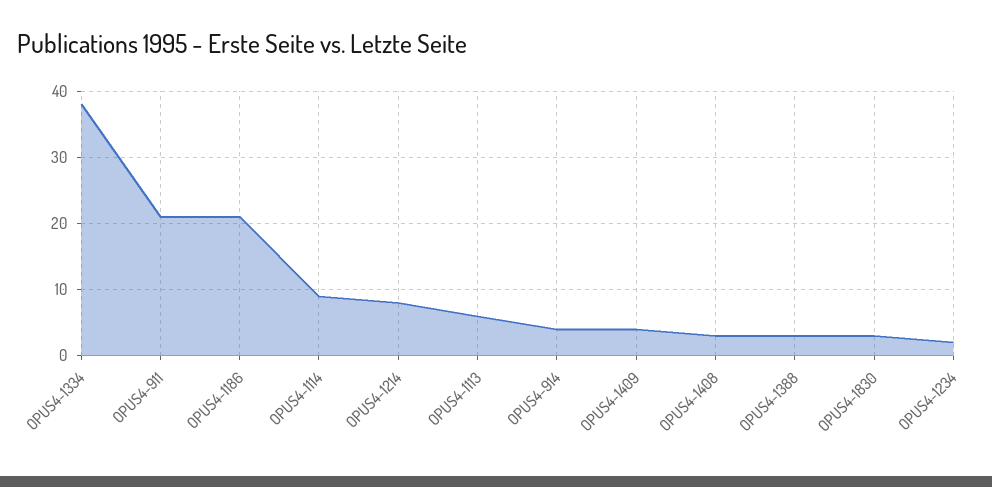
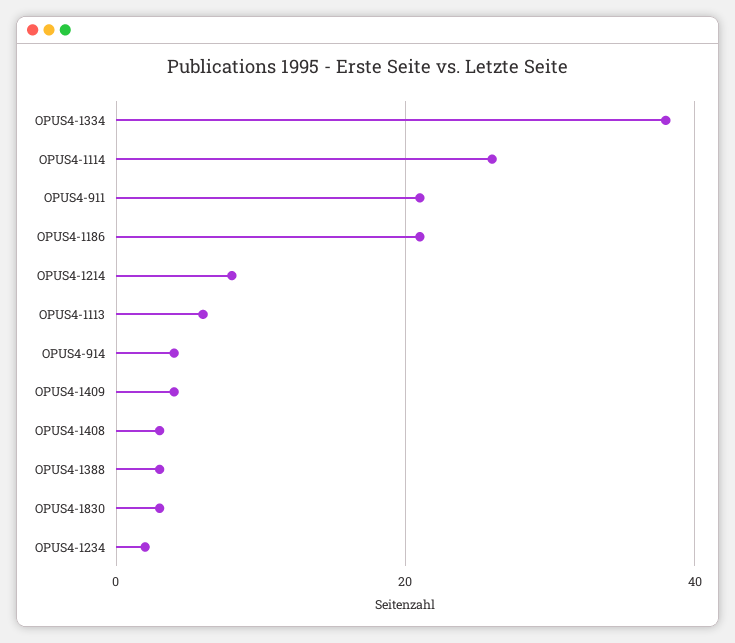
OPUS4-1114: 9 -> 25

